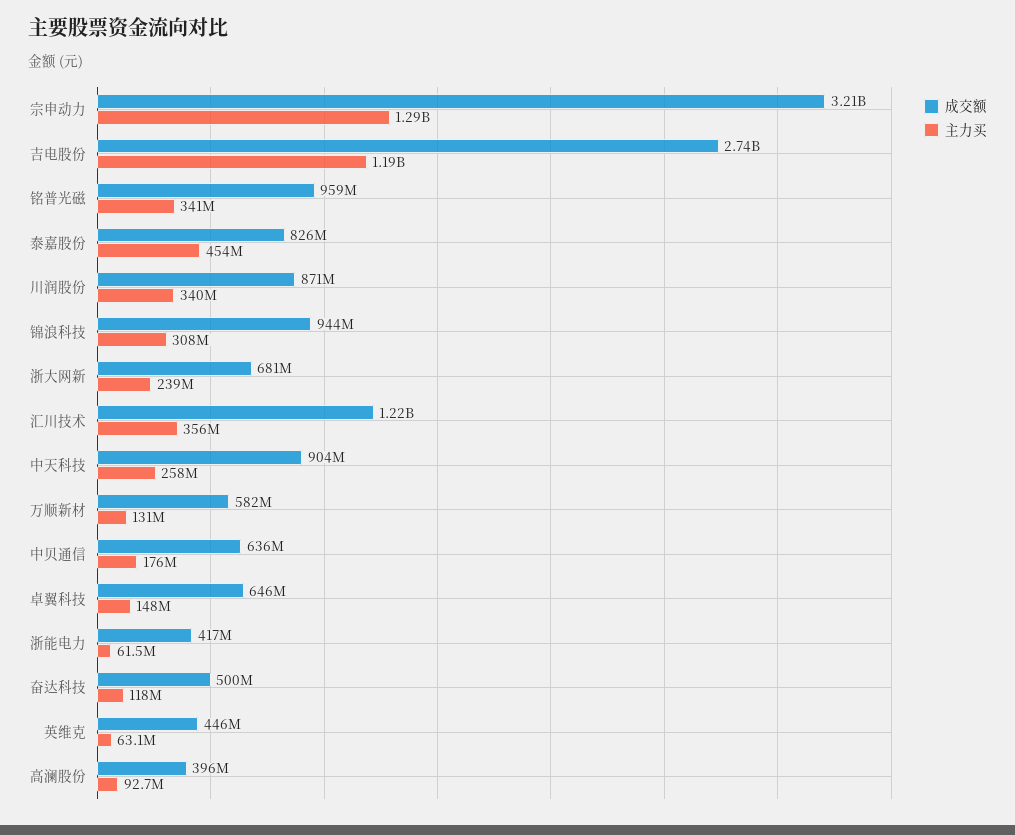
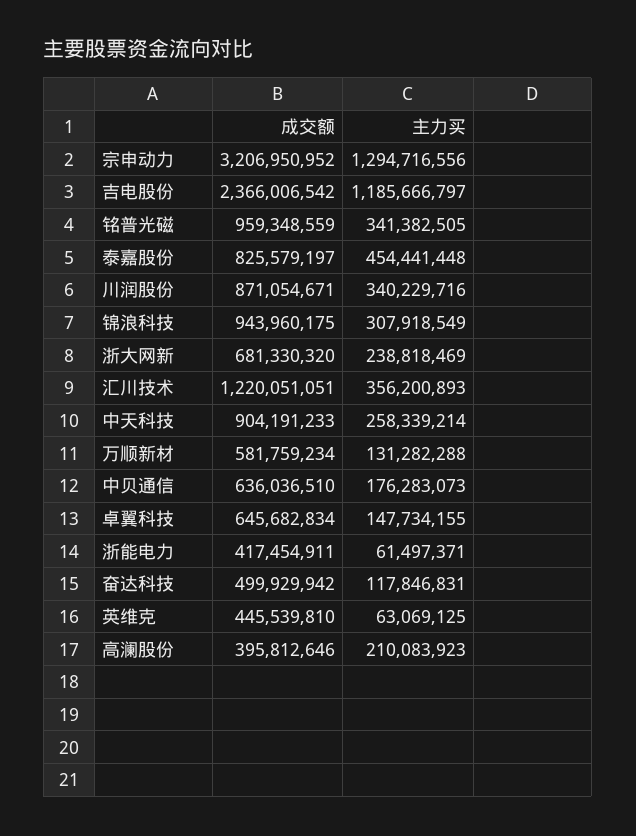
成交额, 吉电股份: 2740000000 -> 2366006542
主力买, 高澜股份: 92700000 -> 210083923

